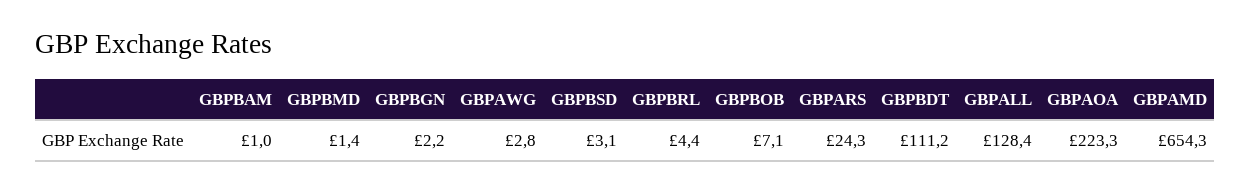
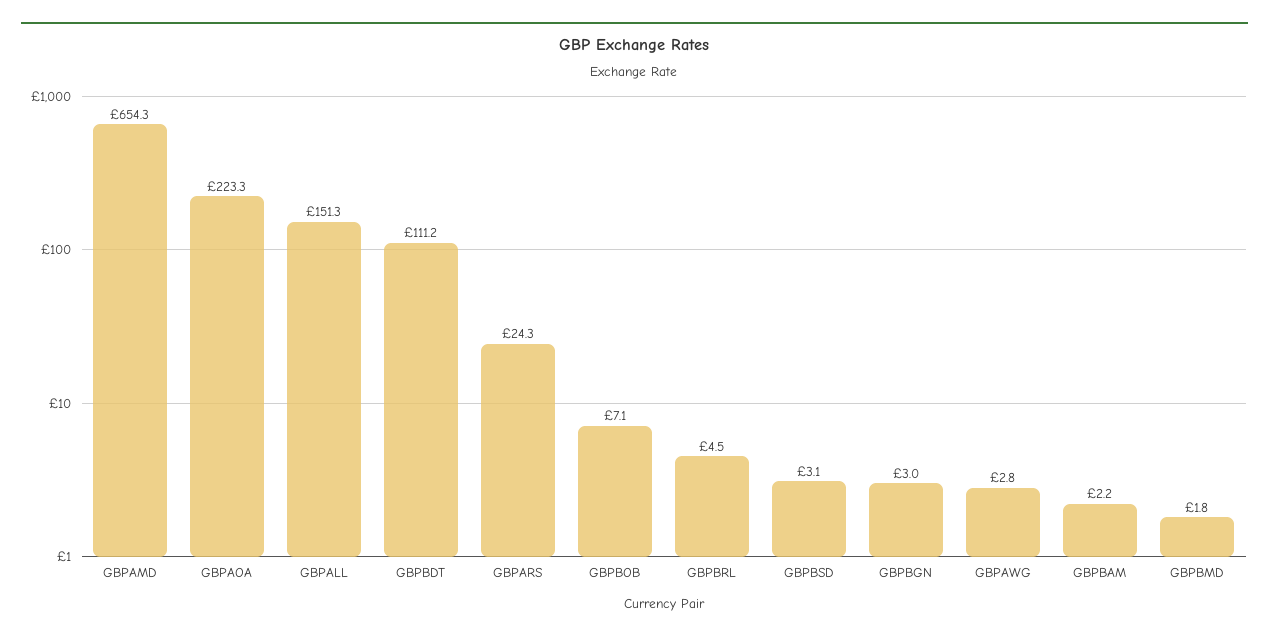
GBPBAM: 1 -> 2.2
GBPBMD: 1.4 -> 1.8
GBPBGN: 2.2 -> 3
GBPBRL: 4.4 -> 4.5
GBPALL: 128.4 -> 151.3

